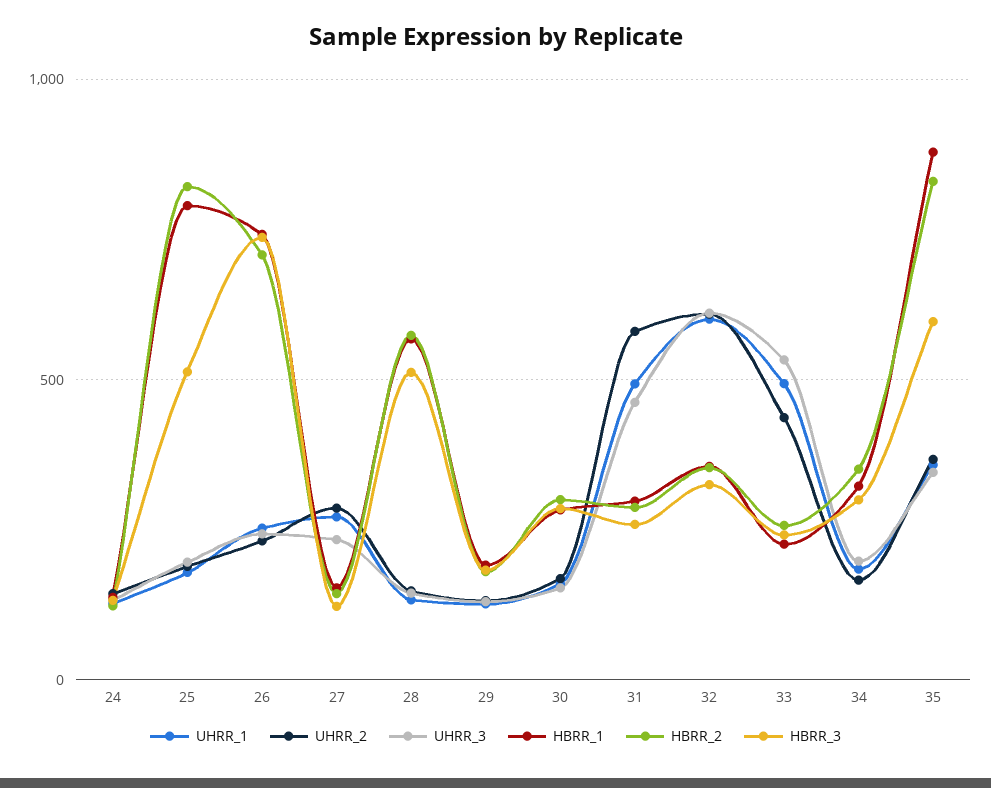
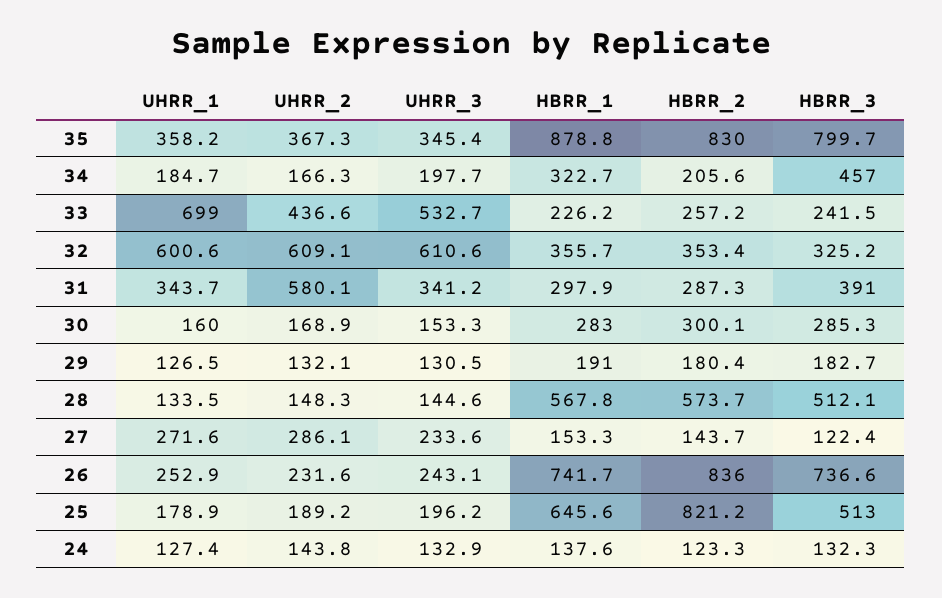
HBRR_1, 25: 800 -> 645.6
HBRR_2, 26: 700 -> 836
UHRR_1, 31: 500 -> 343.7
UHRR_3, 31: 450 -> 341.2
HBRR_3, 31: 250 -> 391
UHRR_1, 33: 500 -> 699
HBRR_2, 34: 350 -> 205.6
HBRR_3, 34: 300 -> 457
HBRR_3, 35: 600 -> 799.7

